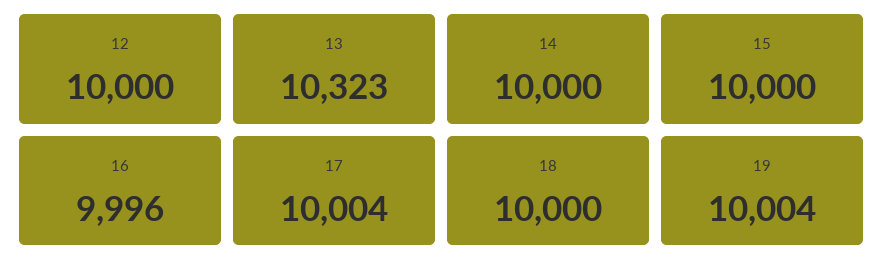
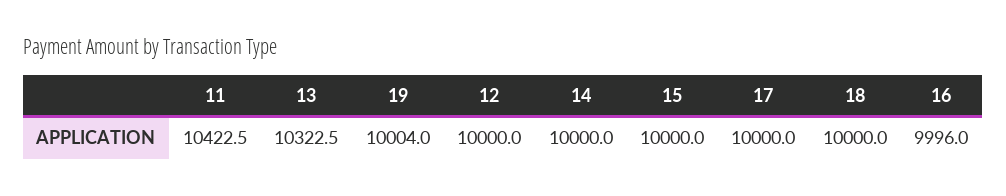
17: 10004 -> 10000
11: none -> 10422.5

